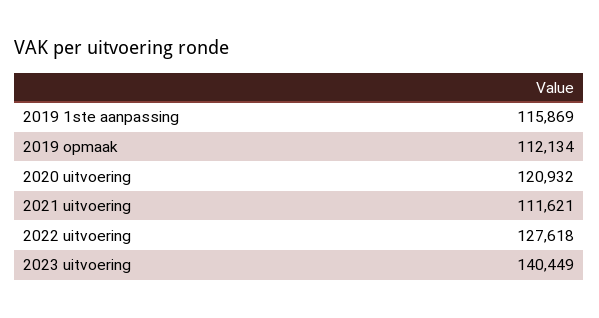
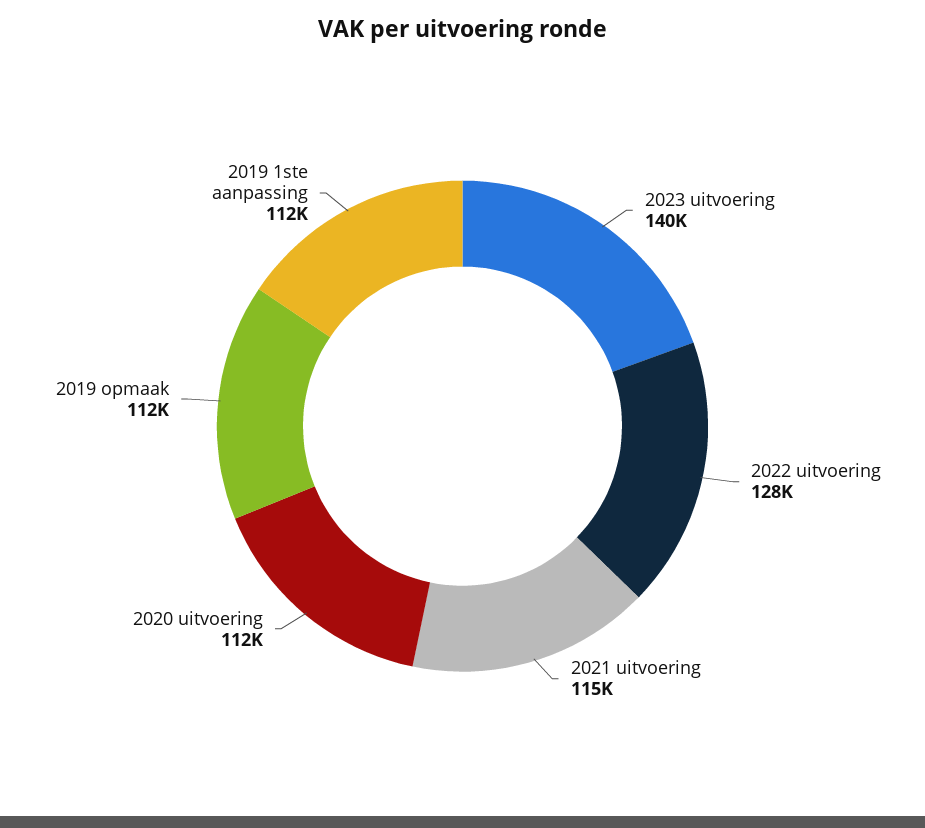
2019 1ste aanpassing: 115869 -> 112000
2020 uitvoering: 120932 -> 112000
2021 uitvoering: 111621 -> 115000

